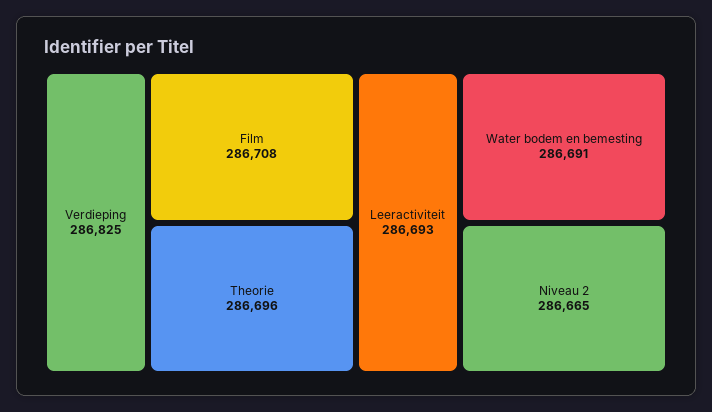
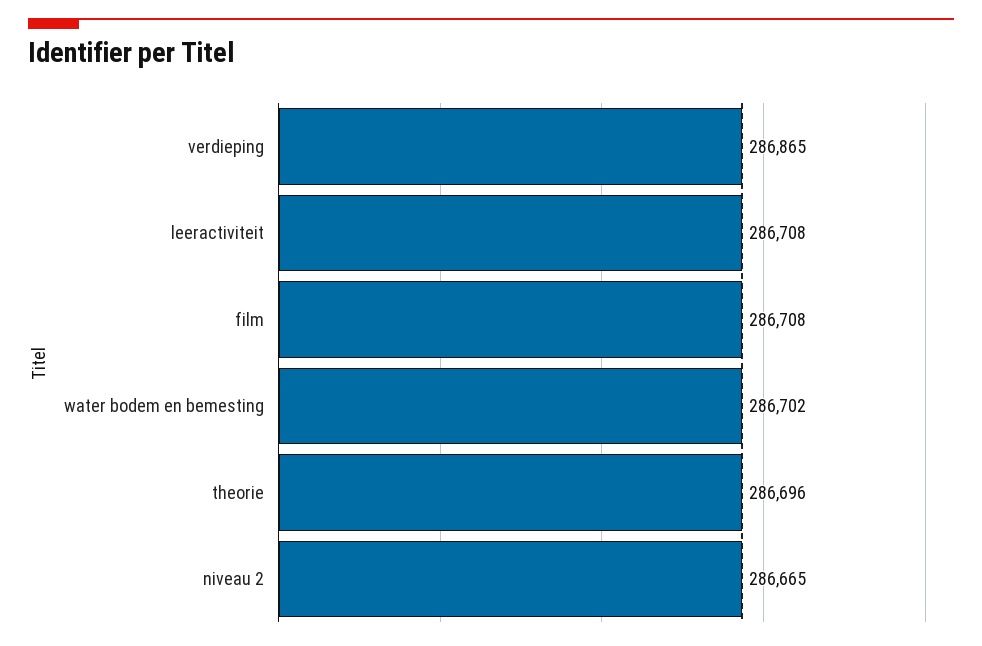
Verdieping: 286825 -> 286865
Leeractiviteit: 286693 -> 286708
Water bodem en bemesting: 286691 -> 286702

